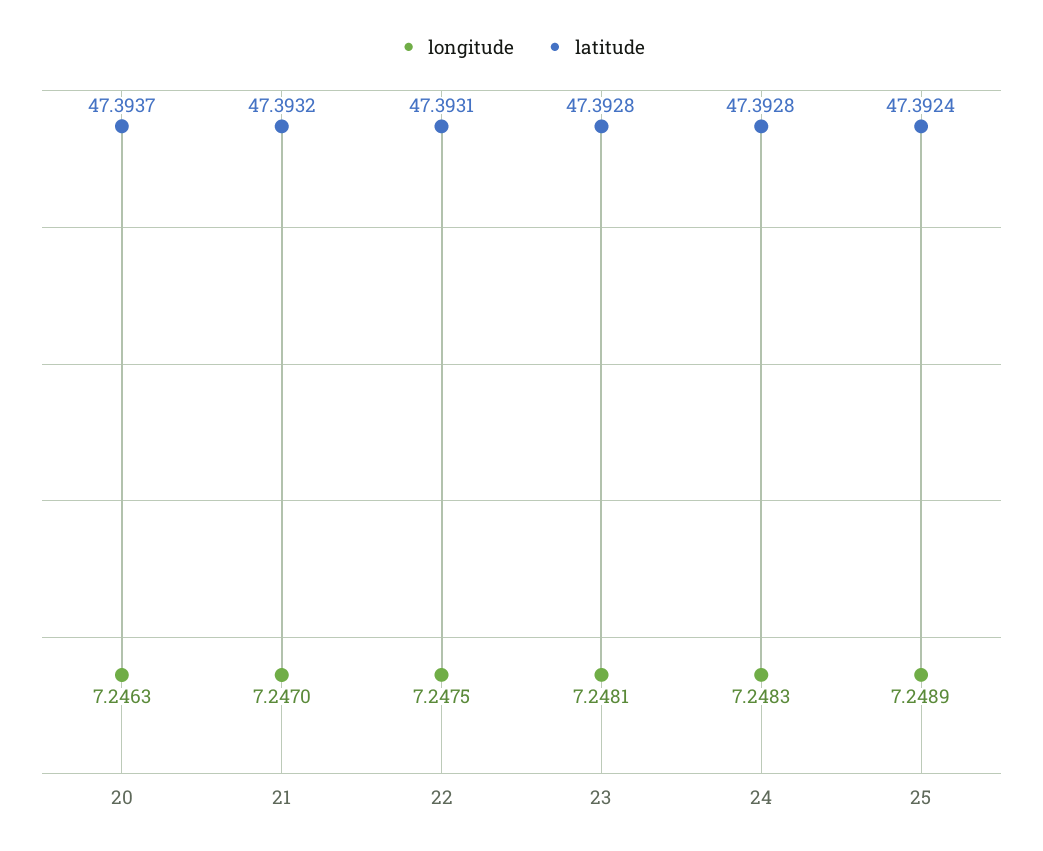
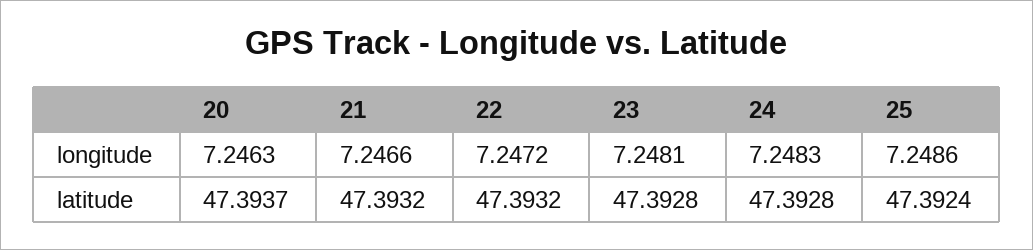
longitude, 21: 7.247 -> 7.2466
longitude, 22: 7.2475 -> 7.2472
latitude, 22: 47.3931 -> 47.3932
longitude, 25: 7.2489 -> 7.2486

